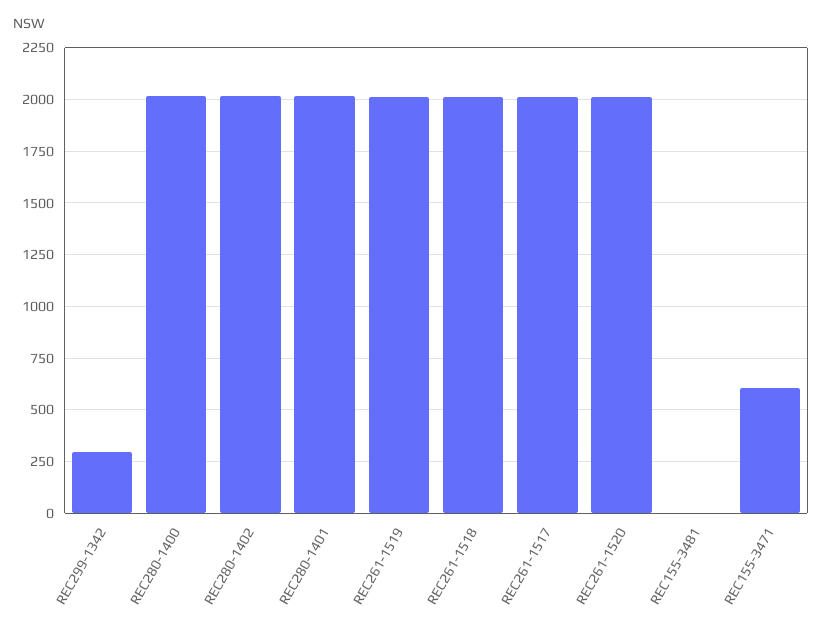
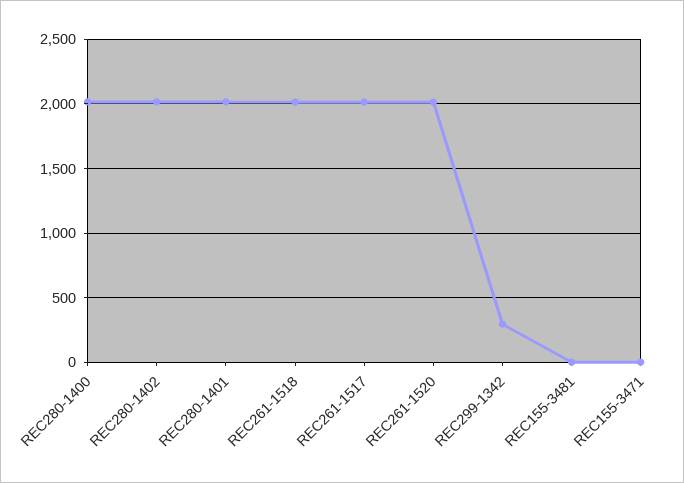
REC261-1519: 2000 -> none
REC155-3471: 600 -> 0

